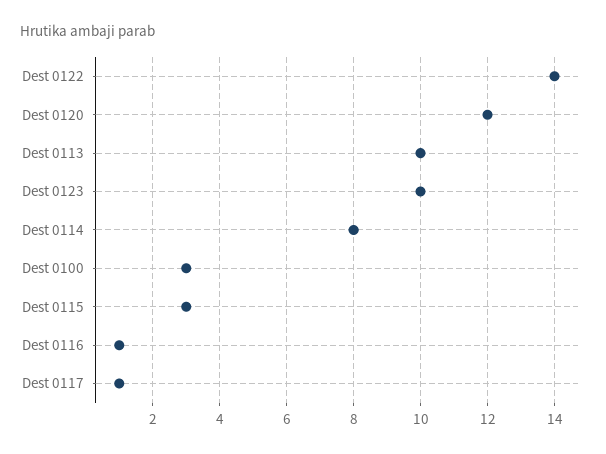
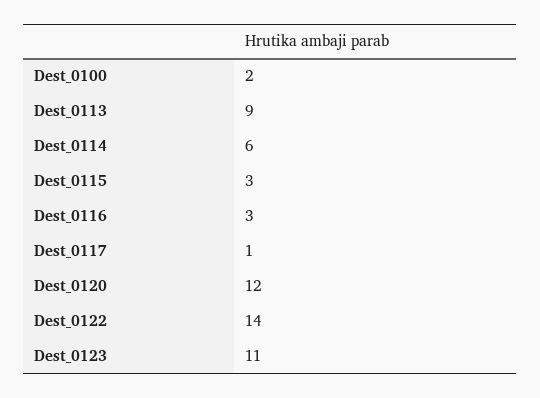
Dest 0113: 10 -> 9
Dest 0123: 10 -> 11
Dest 0114: 8 -> 6
Dest 0100: 3 -> 2
Dest 0116: 1 -> 3

